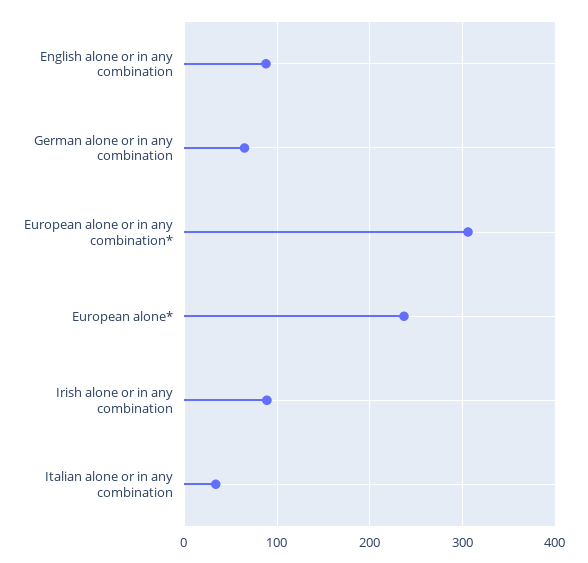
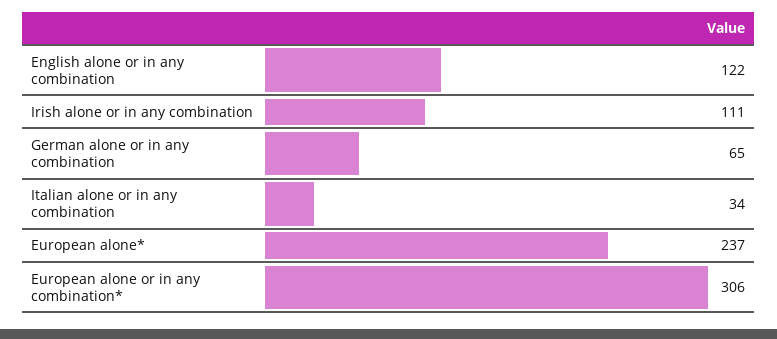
English alone or in any combination: 90 -> 122
Irish alone or in any combination: 90 -> 111

